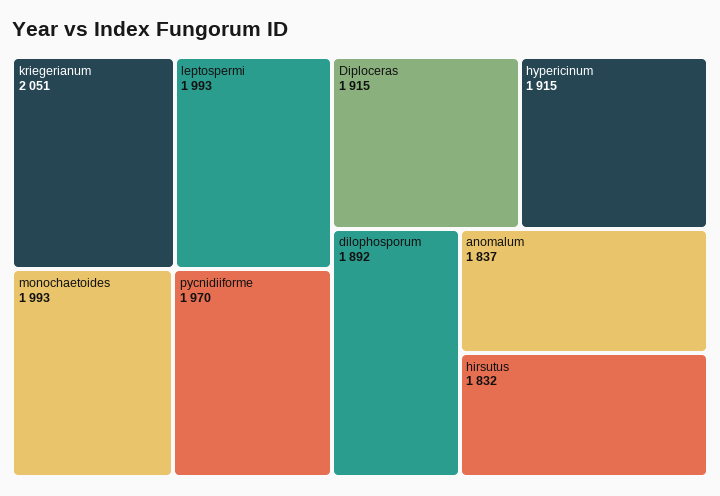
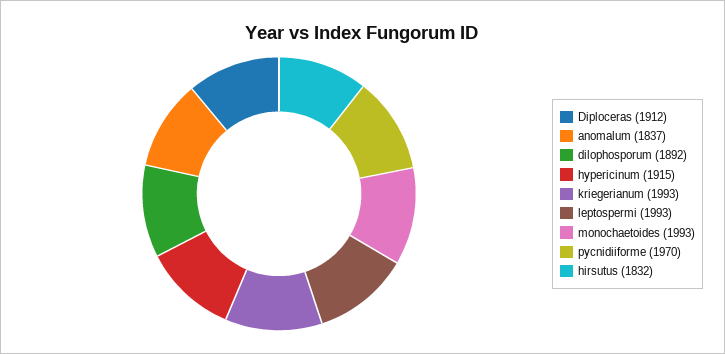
kriegerianum: 2051 -> 1993
Diploceras: 1915 -> 1912

